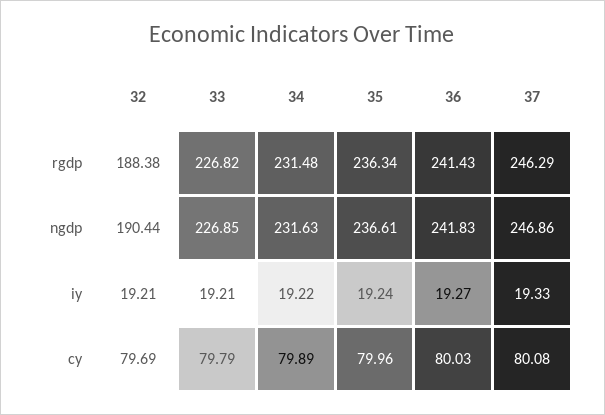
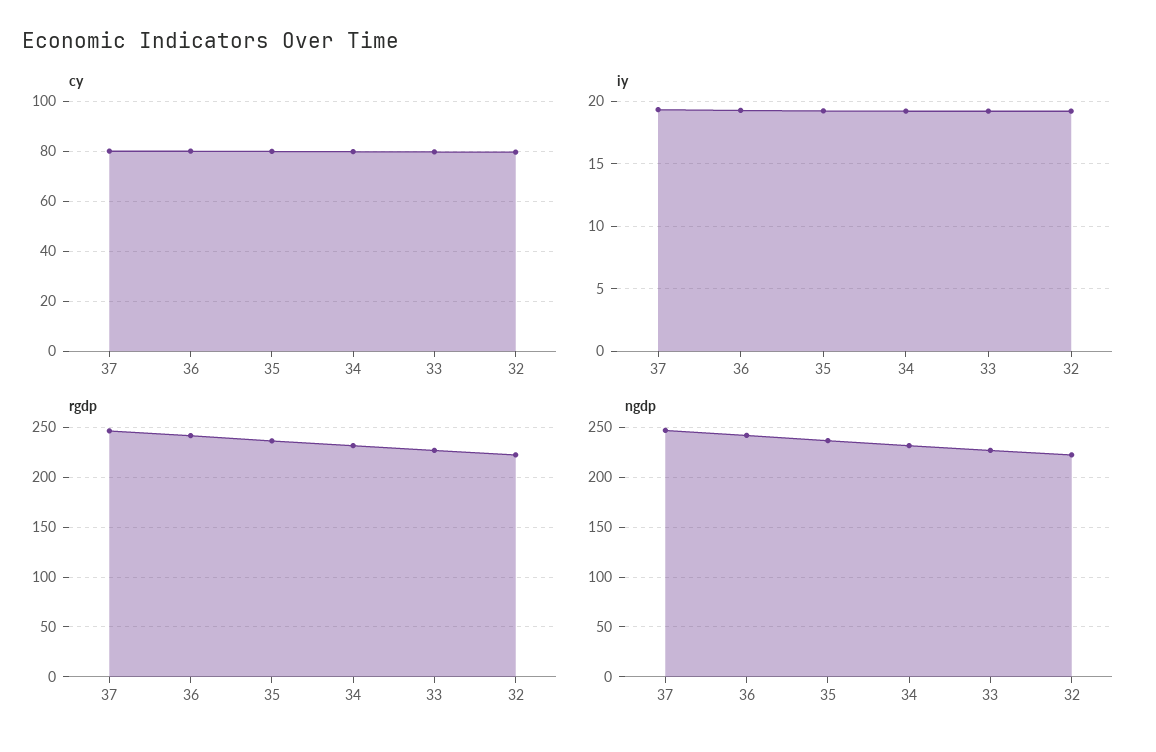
rgdp, 32: 188.38 -> 220
ngdp, 32: 190.44 -> 220

